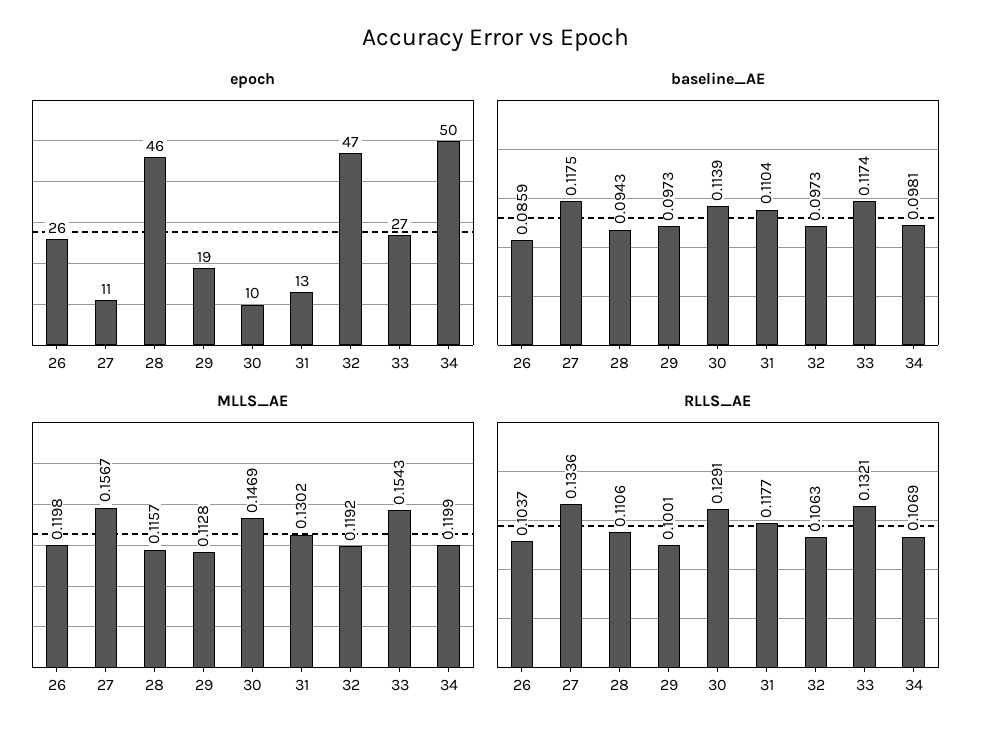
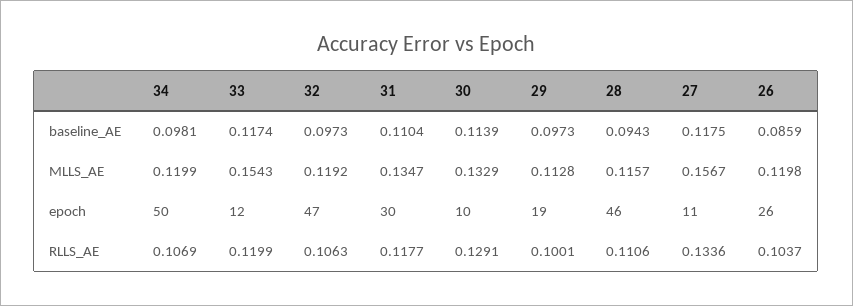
epoch, 31: 13 -> 30
epoch, 33: 27 -> 12
MLLS_AE, 30: 0.1469 -> 0.1329
MLLS_AE, 31: 0.1302 -> 0.1347
RLLS_AE, 33: 0.1321 -> 0.1199

